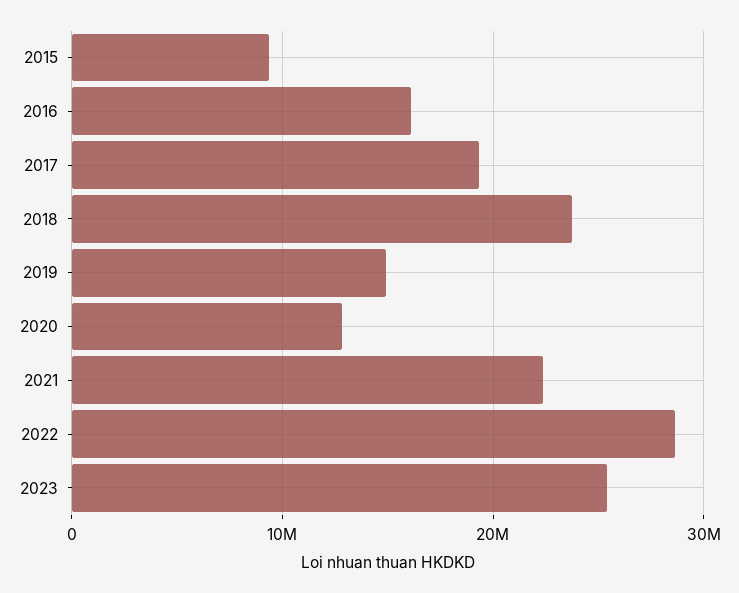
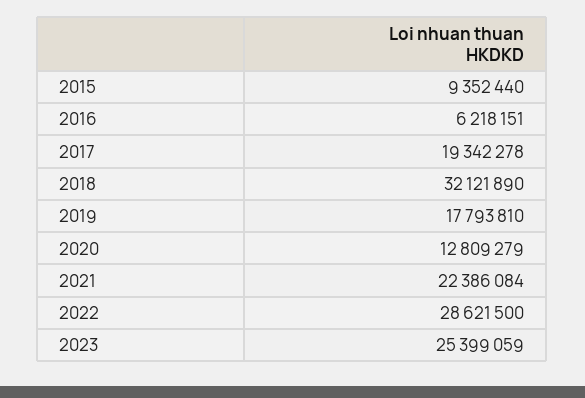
2016: 16000000 -> 6218151
2018: 24000000 -> 32121890
2019: 15000000 -> 17793810

